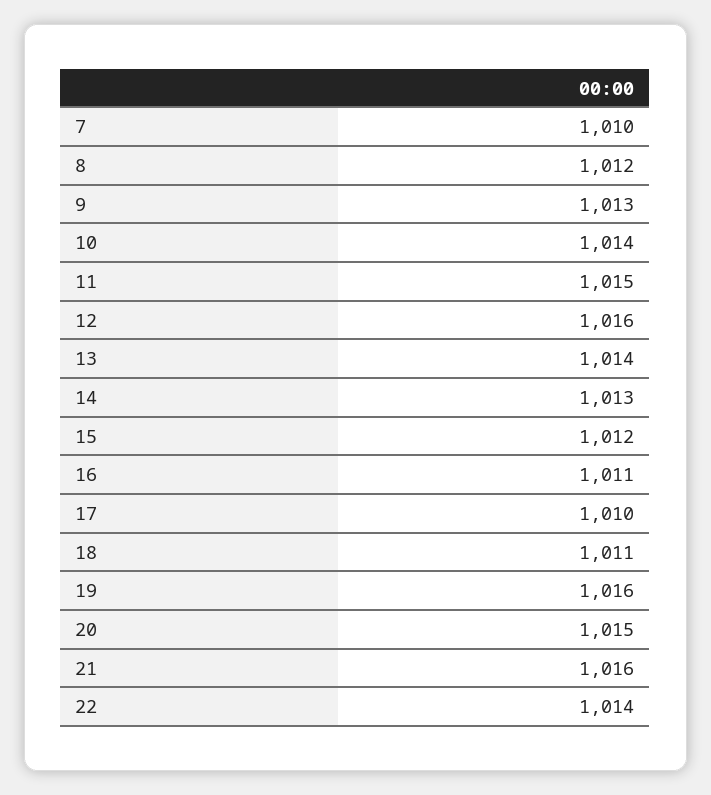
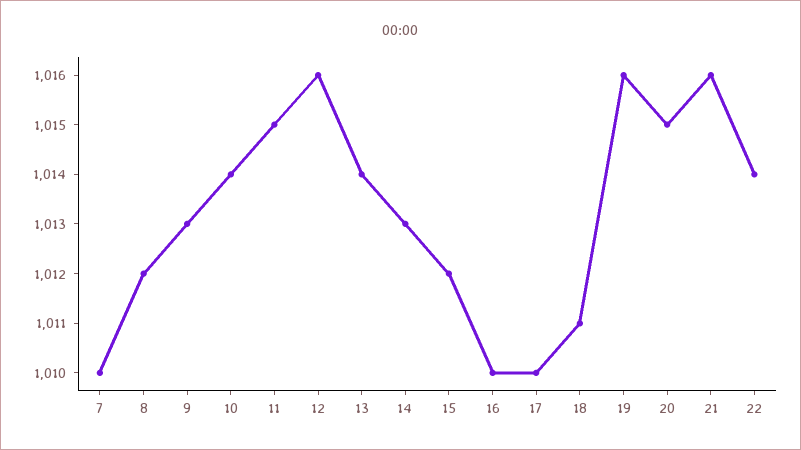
16: 1011 -> 1010

